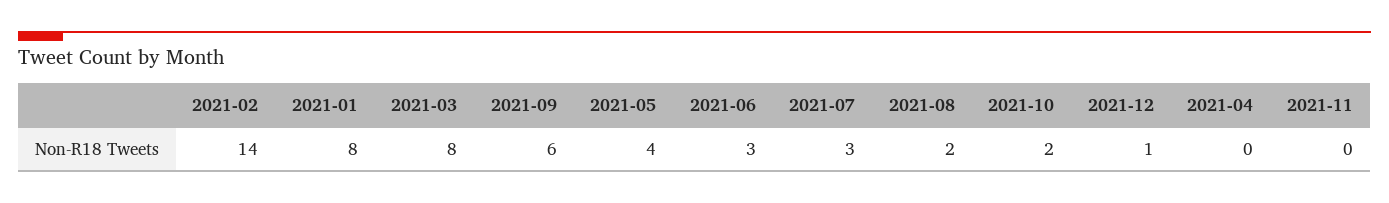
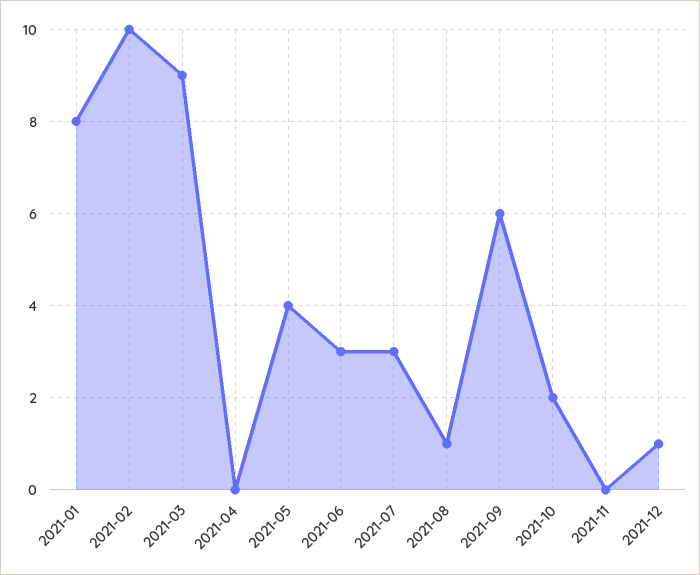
2021-02: 14 -> 10
2021-03: 8 -> 9
2021-08: 2 -> 1

